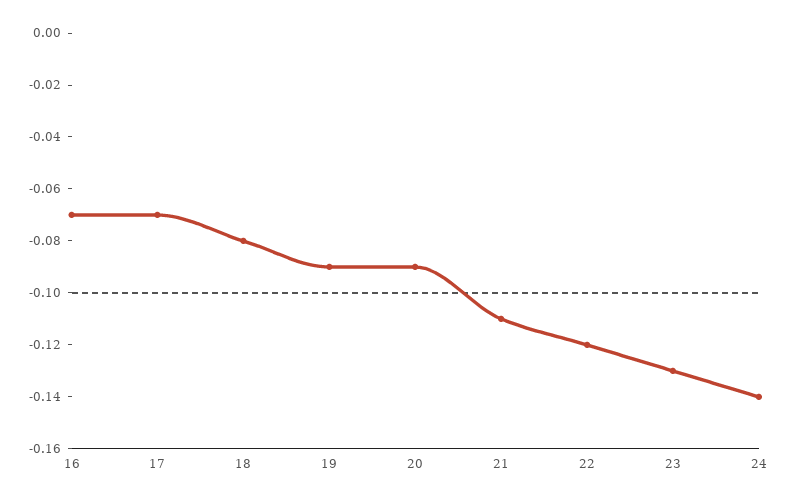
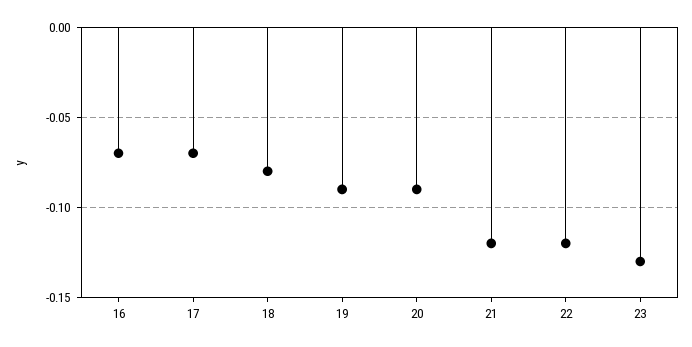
21: -0.11 -> -0.12
24: -0.14 -> none

